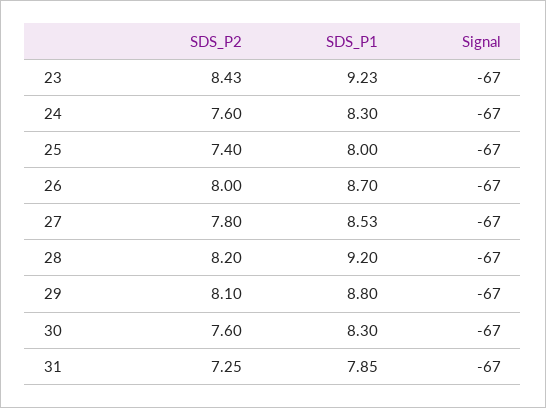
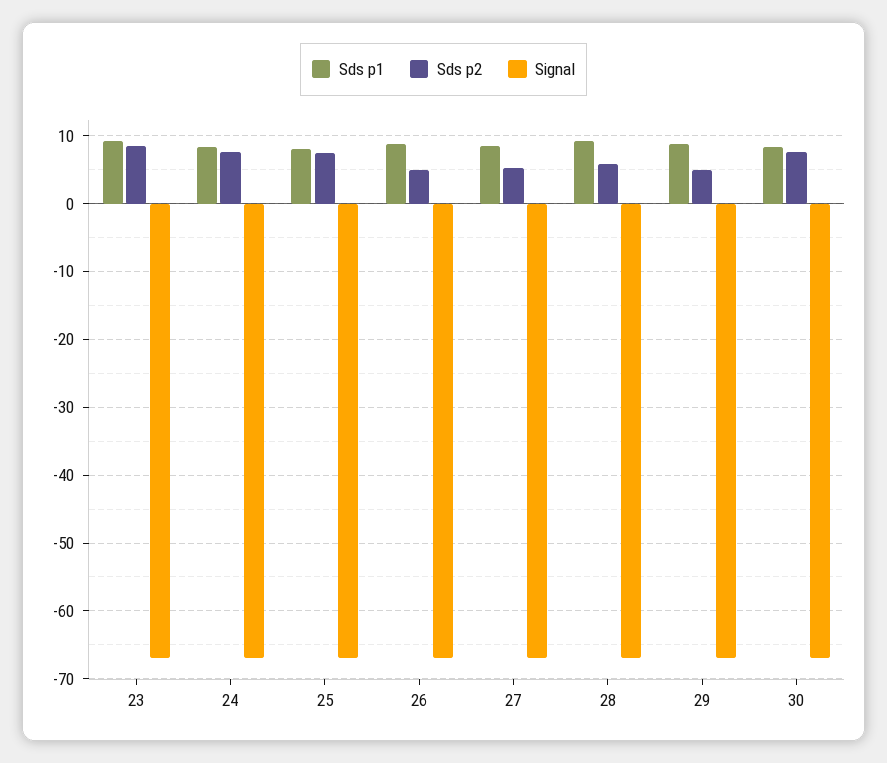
SDS_P2, 26: 8 -> 5
SDS_P2, 27: 7.8 -> 5
SDS_P2, 28: 8.2 -> 6
SDS_P2, 29: 8.1 -> 5
SDS_P2, 31: 7.25 -> none
SDS_P1, 31: 7.85 -> none
Signal, 31: -67 -> none

